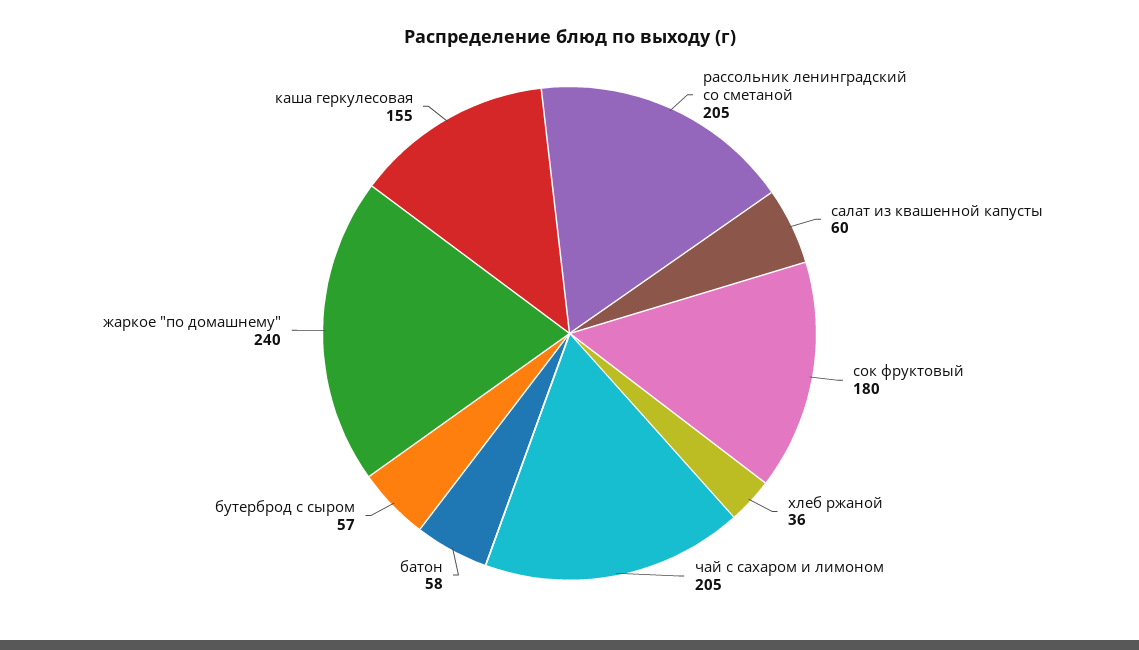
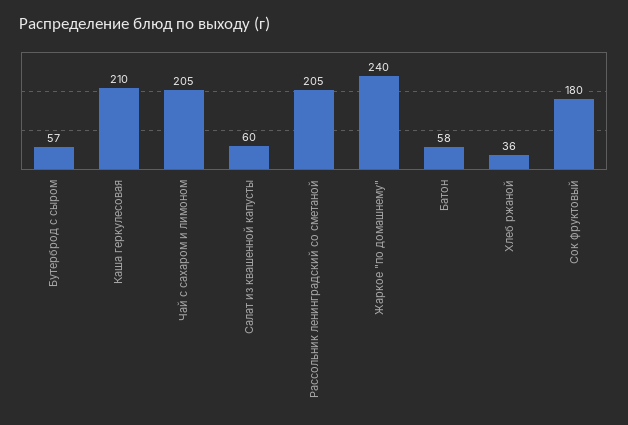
каша геркулесовая: 155 -> 210

